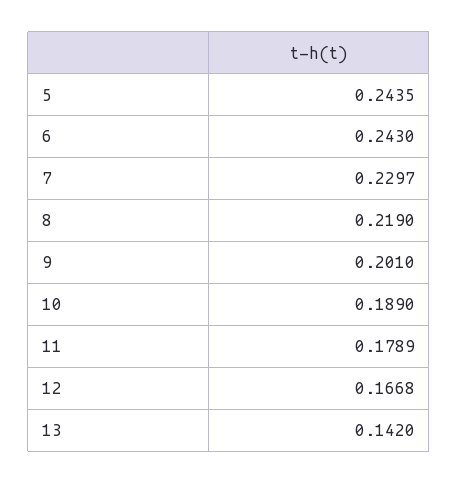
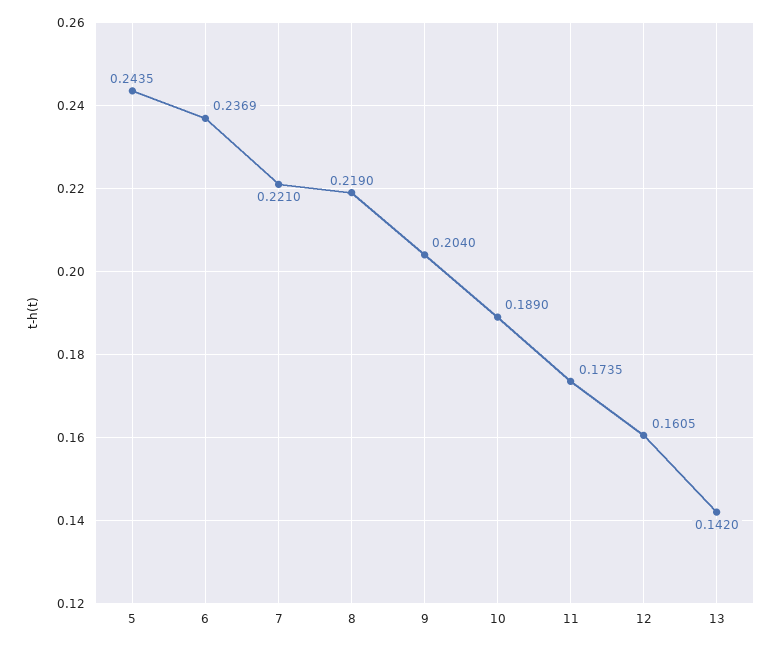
6: 0.243 -> 0.2369
7: 0.2297 -> 0.221
9: 0.201 -> 0.204
11: 0.1789 -> 0.1735
12: 0.1668 -> 0.1605

